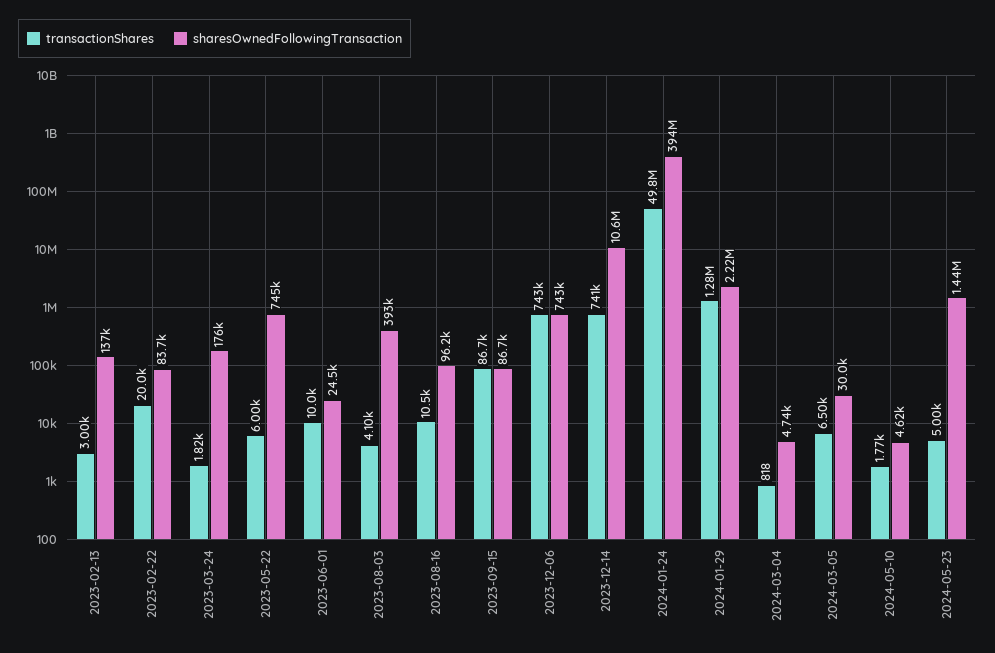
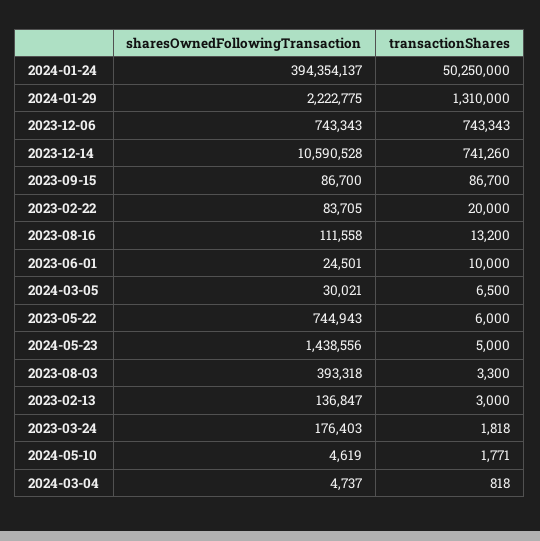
transactionShares, 2023-08-03: 4100 -> 3300
transactionShares, 2023-08-16: 10500 -> 13200
sharesOwnedFollowingTransaction, 2023-08-16: 96200 -> 111558
transactionShares, 2024-01-24: 49800000 -> 50250000
transactionShares, 2024-01-29: 1280000 -> 1310000

